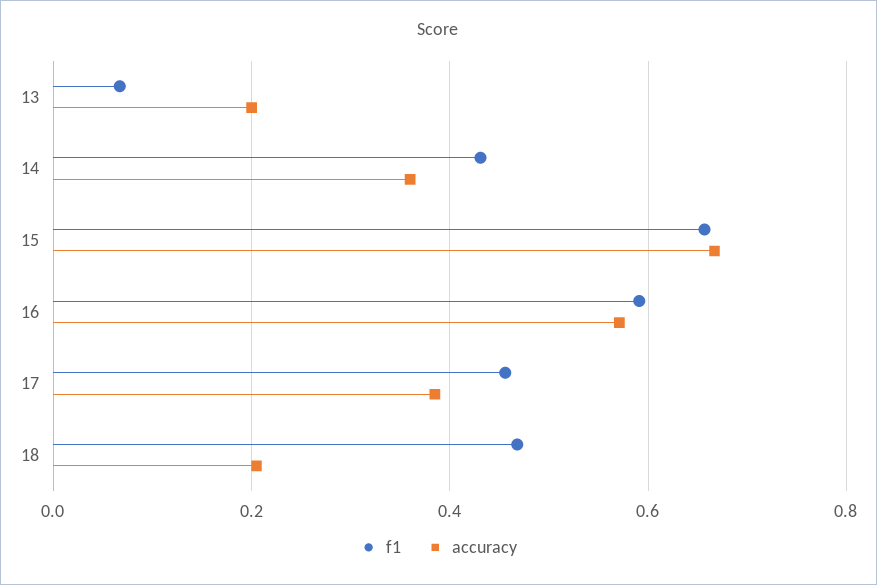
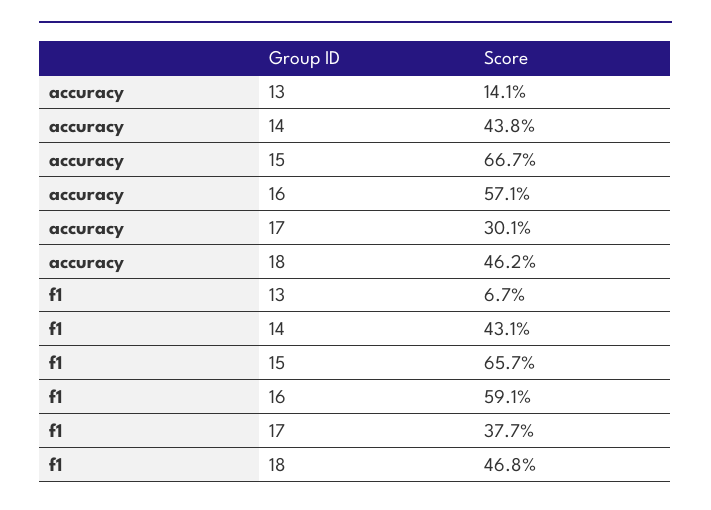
accuracy, 13: 0.2 -> 0.141
accuracy, 14: 0.36 -> 0.438
f1, 17: 0.46 -> 0.377
accuracy, 17: 0.38 -> 0.301
accuracy, 18: 0.2 -> 0.462

